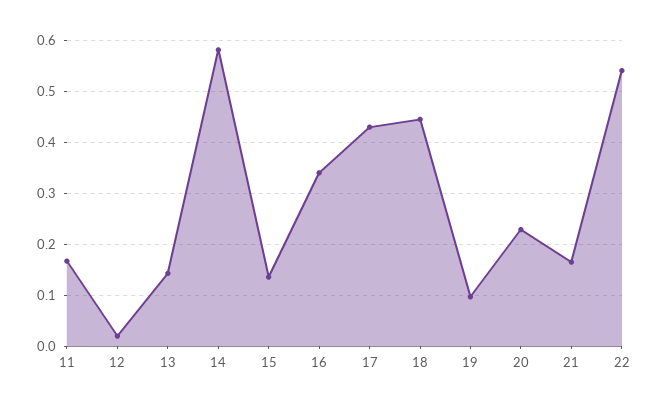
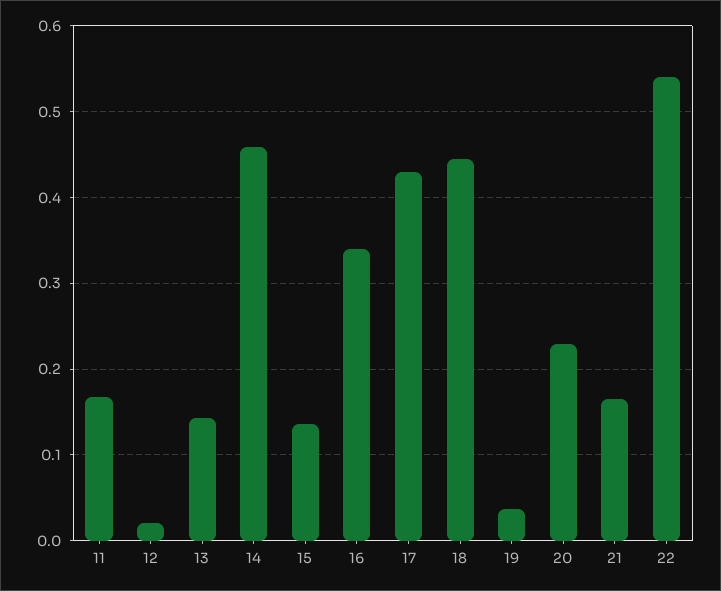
14: 0.58 -> 0.46
19: 0.1 -> 0.04

